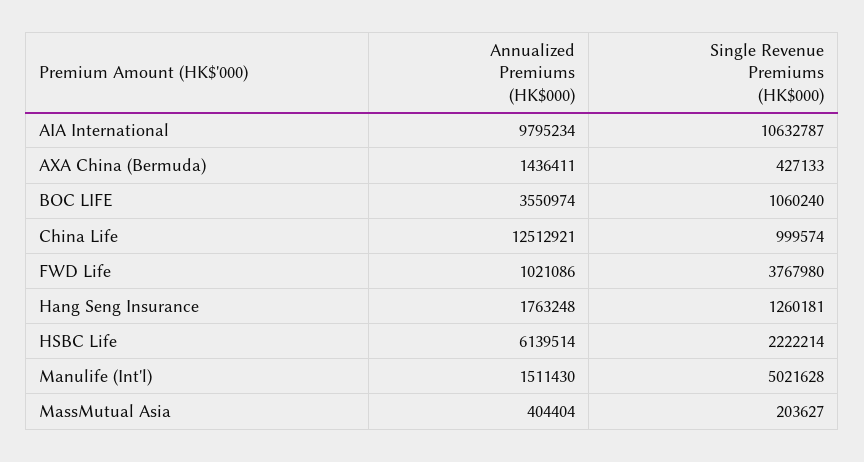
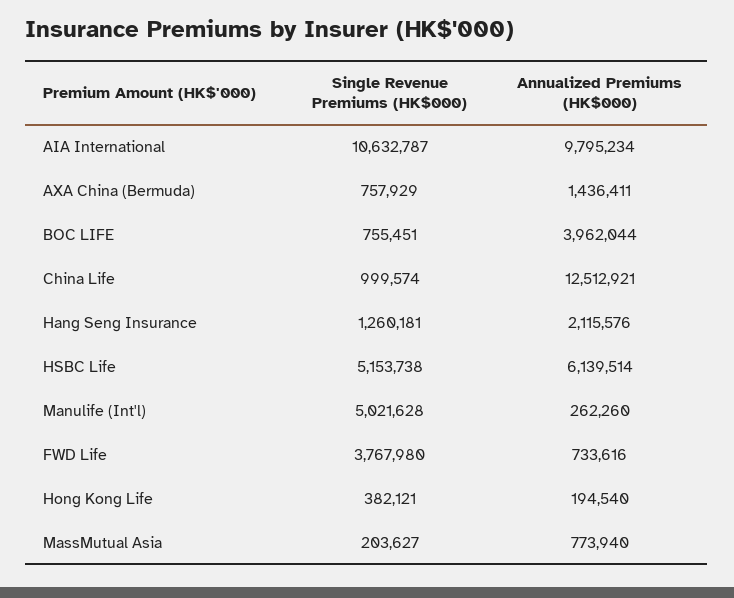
Single Revenue Premiums (HK$000), AXA China (Bermuda): 427133 -> 757929
Annualized Premiums (HK$000), BOC LIFE: 3550974 -> 3962044
Single Revenue Premiums (HK$000), BOC LIFE: 1060240 -> 755451
Annualized Premiums (HK$000), FWD Life: 1021086 -> 733616
Annualized Premiums (HK$000), Hang Seng Insurance: 1763248 -> 2115576
Single Revenue Premiums (HK$000), HSBC Life: 2222214 -> 5153738
Annualized Premiums (HK$000), Manulife (Int'l): 1511430 -> 262260
Annualized Premiums (HK$000), MassMutual Asia: 404404 -> 773940
Single Revenue Premiums (HK$000), Hong Kong Life: none -> 382121
Annualized Premiums (HK$000), Hong Kong Life: none -> 194540

